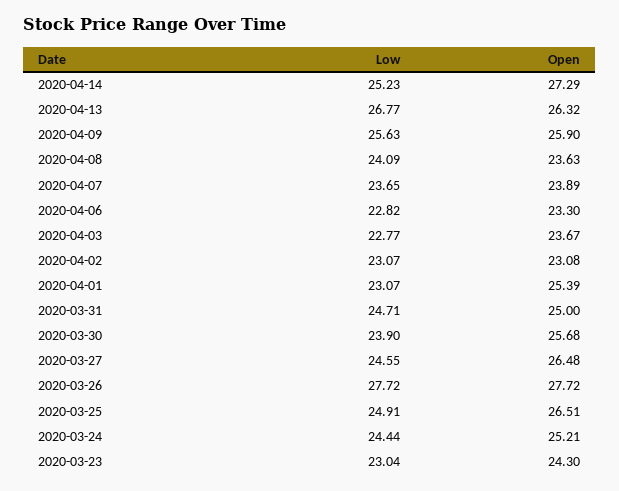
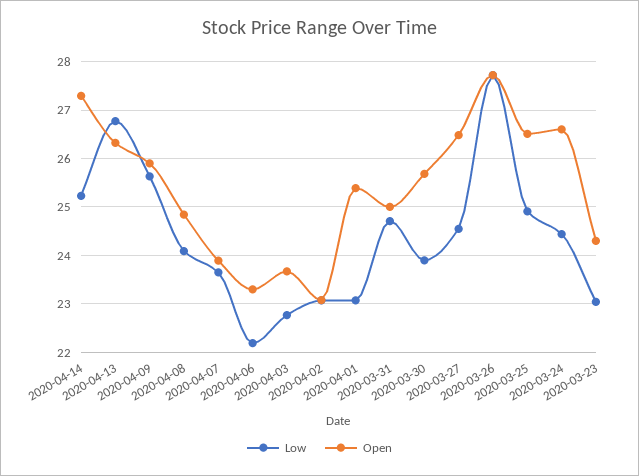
Open, 2020-04-08: 23.63 -> 24.8
Low, 2020-04-06: 22.82 -> 22.2
Open, 2020-03-24: 25.21 -> 26.6

